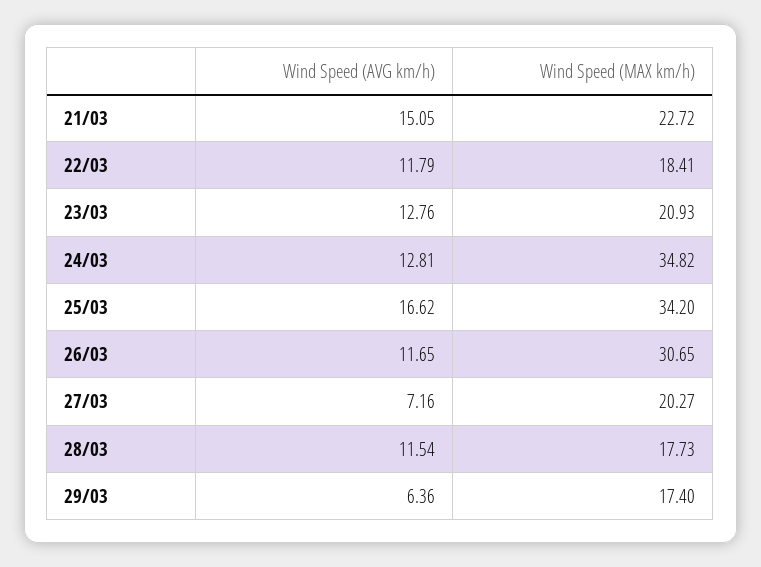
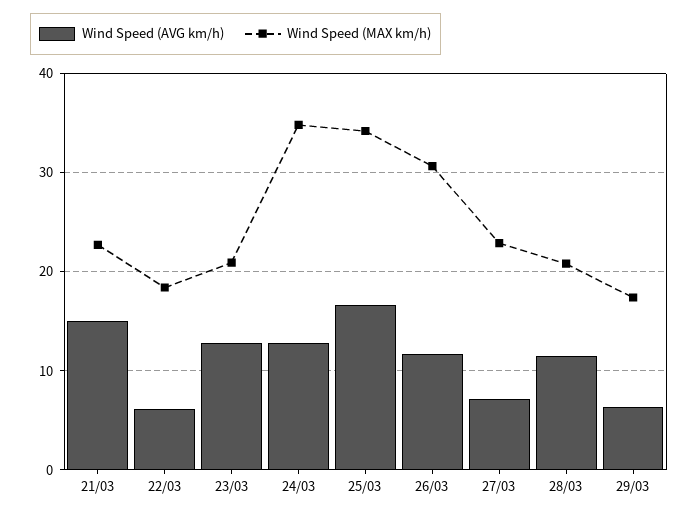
Wind Speed (AVG km/h), 22/03: 11.79 -> 6
Wind Speed (MAX km/h), 27/03: 20.27 -> 23
Wind Speed (MAX km/h), 28/03: 17.73 -> 21

